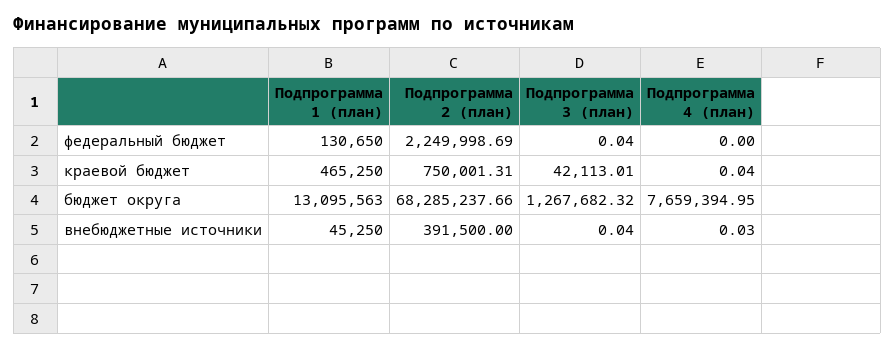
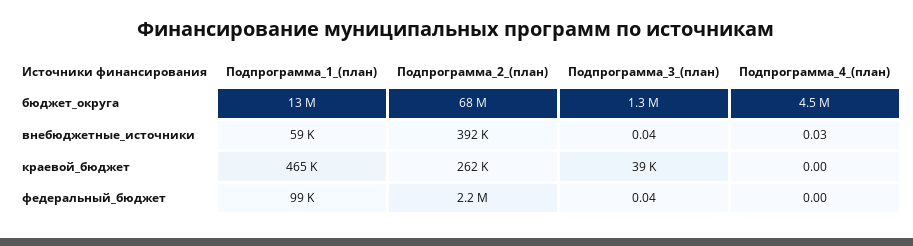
Подпрограмма 1 (план), федеральный бюджет: 130650 -> 99000
Подпрограмма 2 (план), краевой бюджет: 750001.31 -> 262000
Подпрограмма 3 (план), краевой бюджет: 42113.01 -> 39000
Подпрограмма 4 (план), краевой бюджет: 0.04 -> 0
Подпрограмма 4 (план), бюджет округа: 7659394.95 -> 4500000
Подпрограмма 1 (план), внебюджетные источники: 45250 -> 59000

